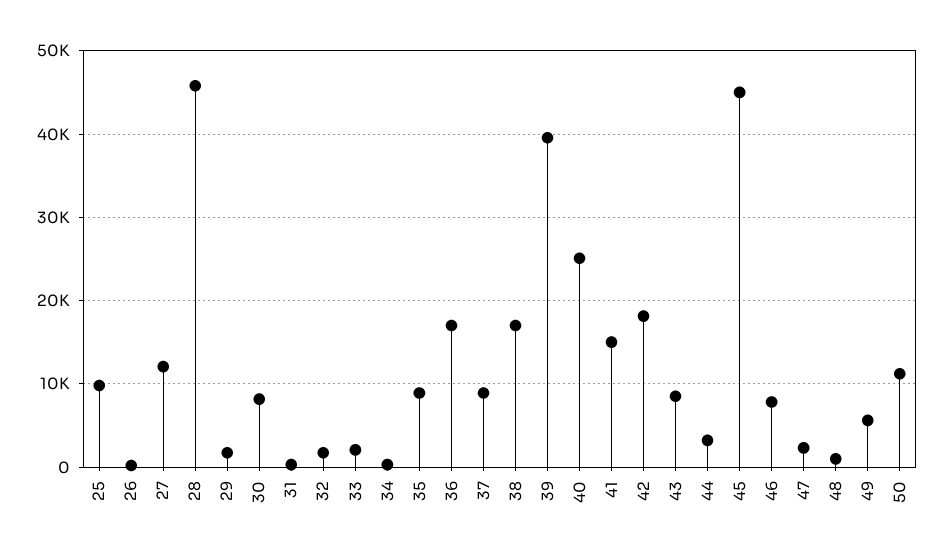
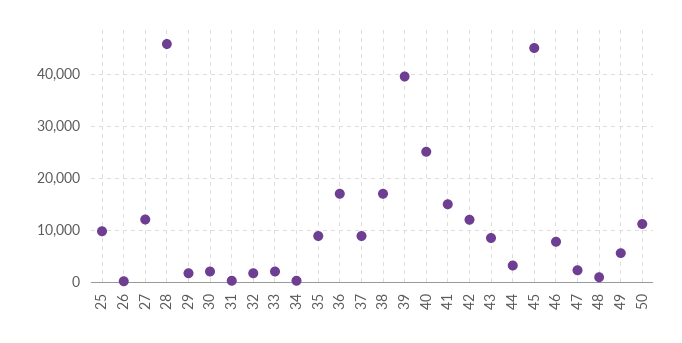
30: 8000 -> 2000
42: 18000 -> 12000

